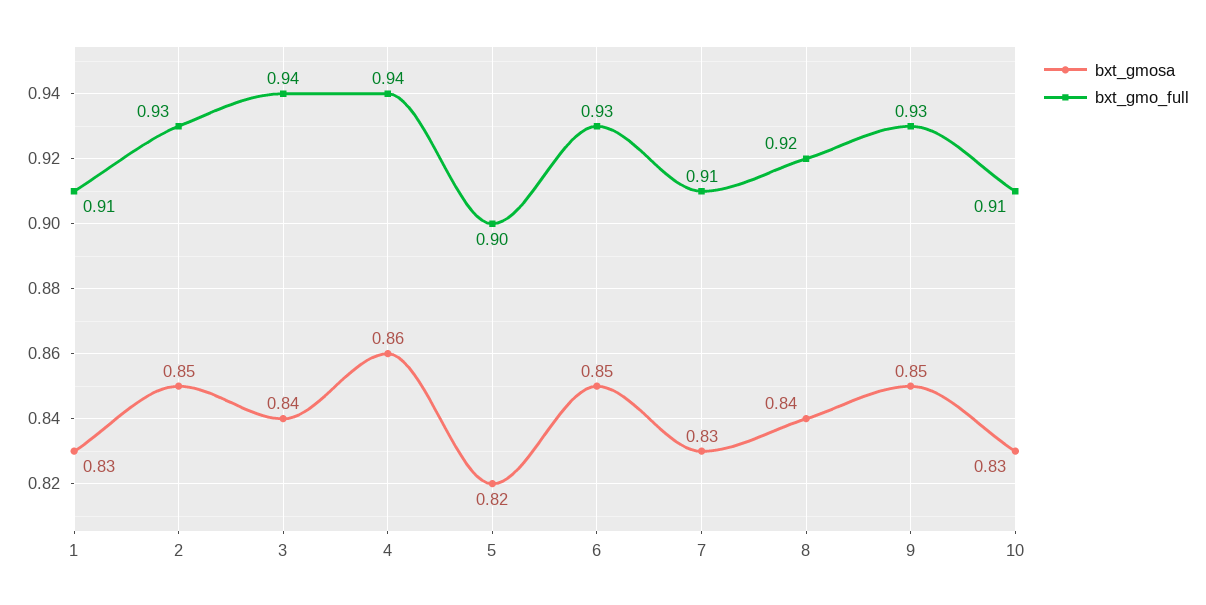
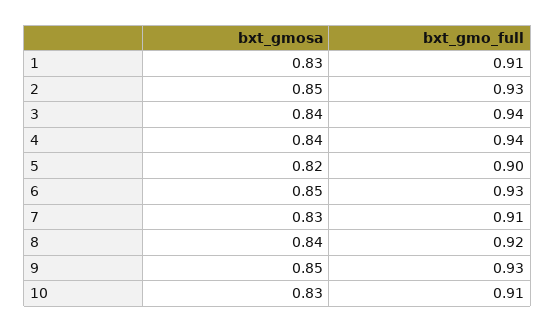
bxt_gmosa, 4: 0.86 -> 0.84

